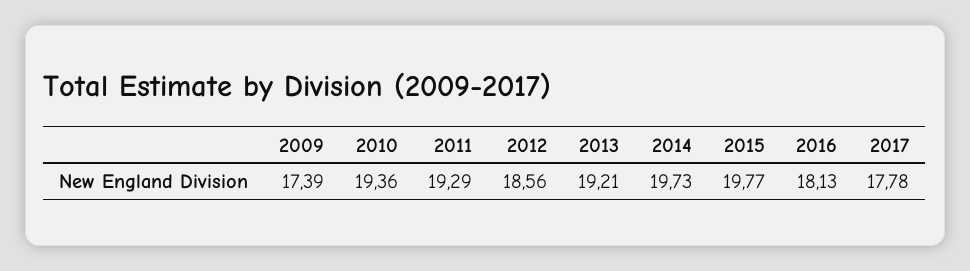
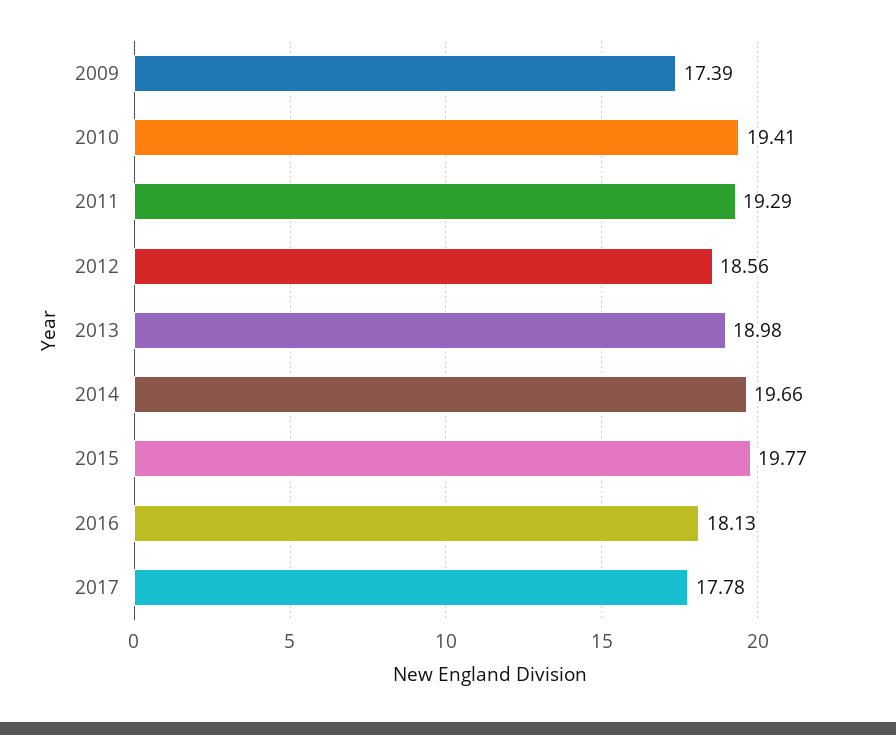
2010: 19.36 -> 19.41
2013: 19.21 -> 18.98
2014: 19.73 -> 19.66

